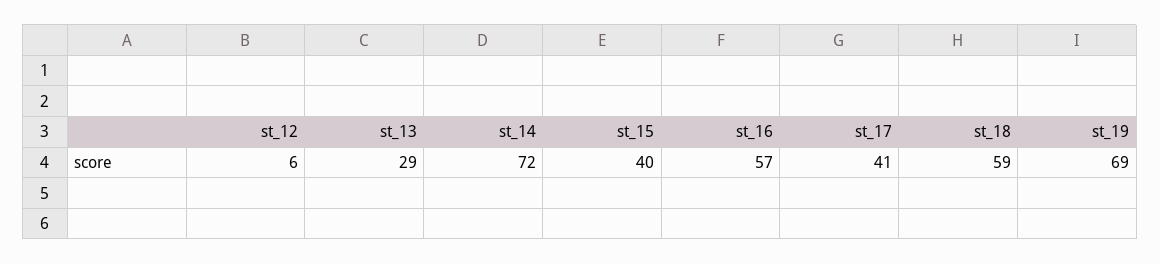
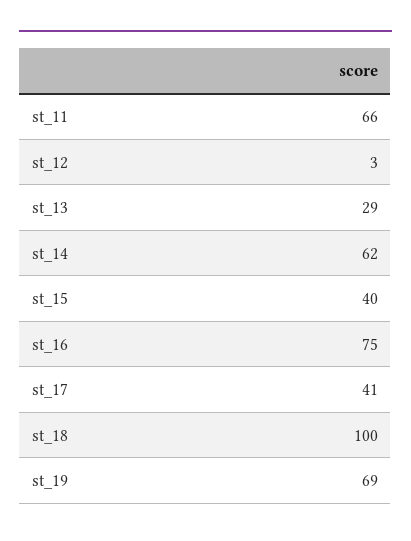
st_12: 6 -> 3
st_14: 72 -> 62
st_16: 57 -> 75
st_18: 59 -> 100
st_11: none -> 66

